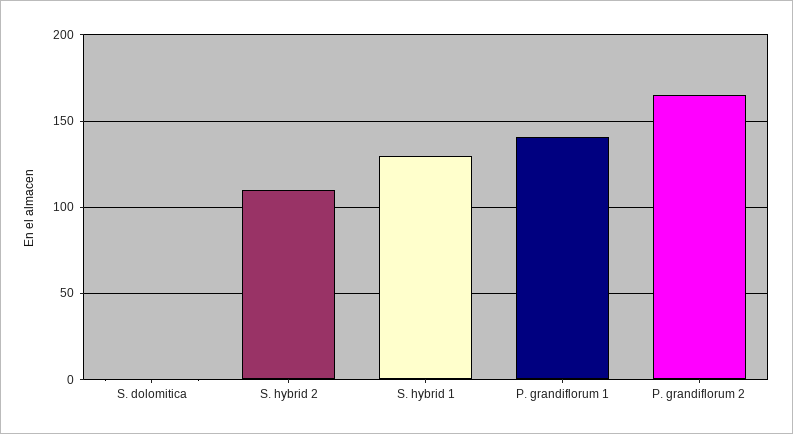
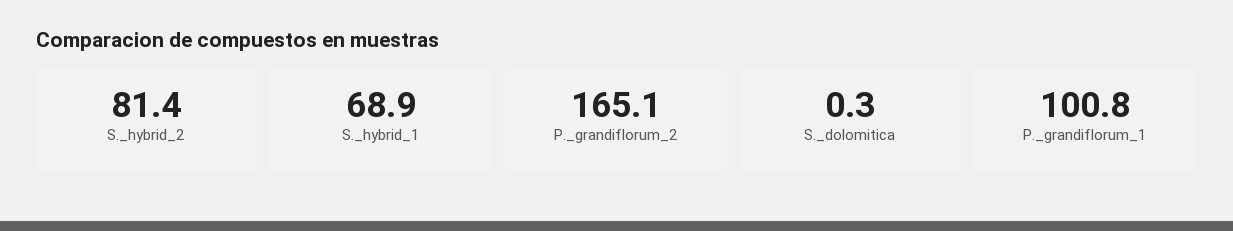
S. hybrid 2: 110 -> 81.4
S. hybrid 1: 130 -> 68.9
P. grandiflorum 1: 140 -> 100.8

